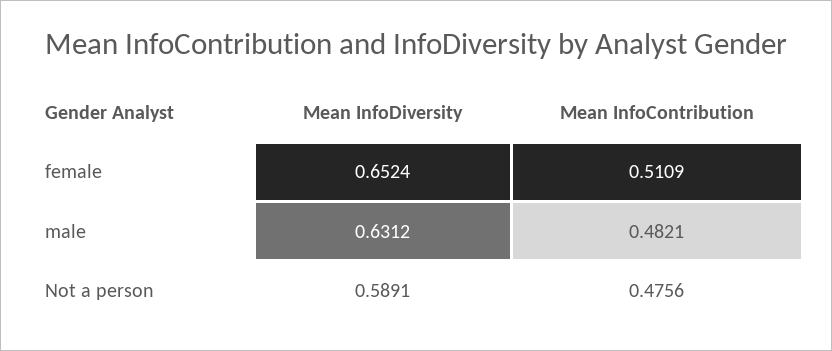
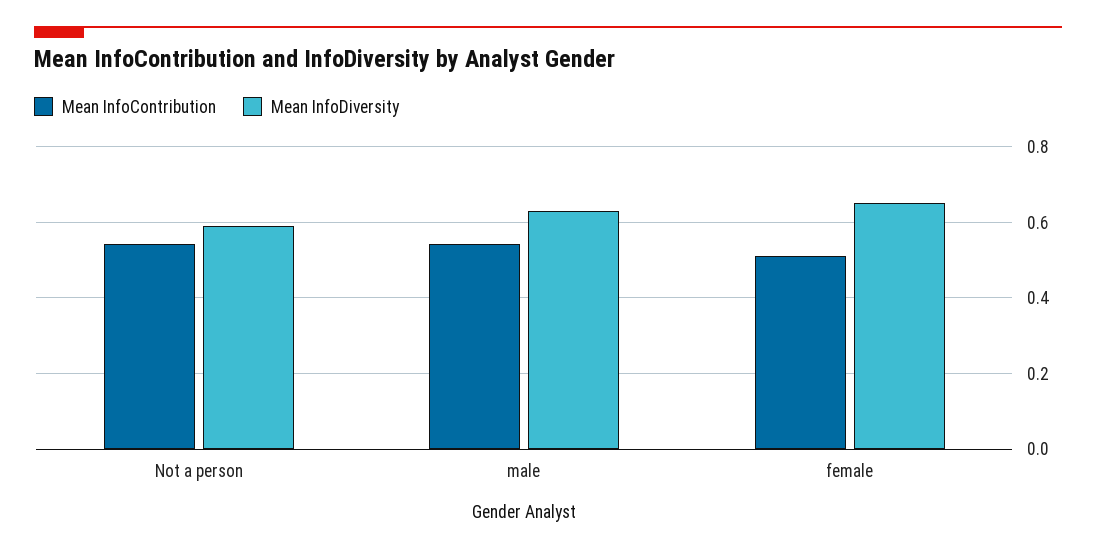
Mean InfoContribution, male: 0.4821 -> 0.54
Mean InfoContribution, Not a person: 0.4756 -> 0.54

